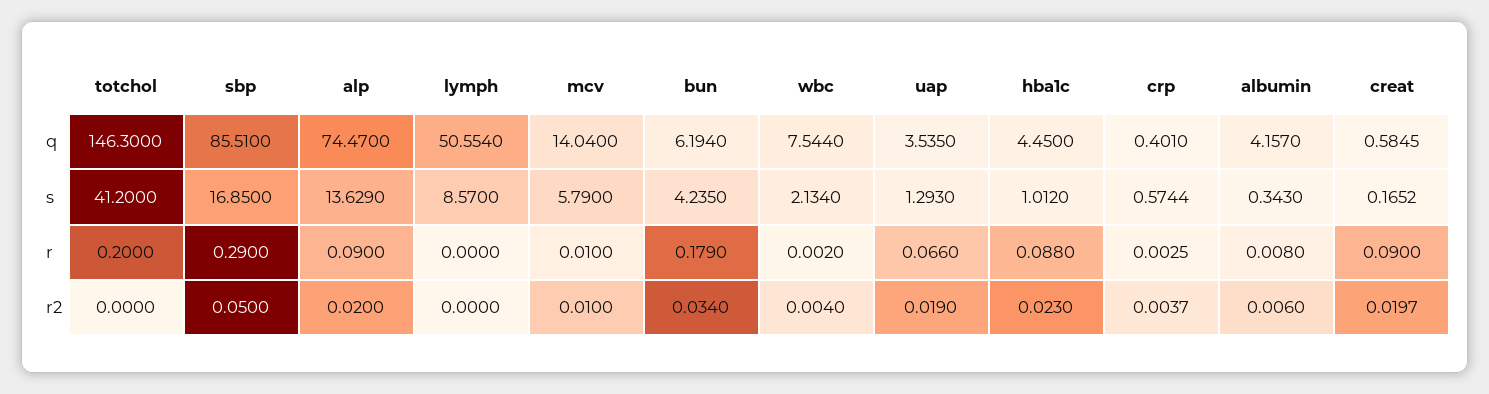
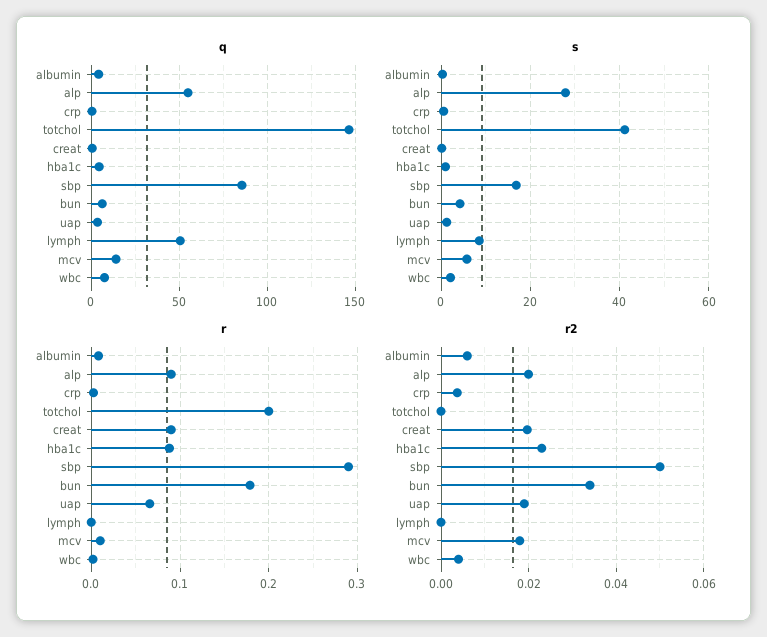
q, alp: 74.47 -> 55
s, alp: 13.629 -> 28
r2, mcv: 0.01 -> 0.018

